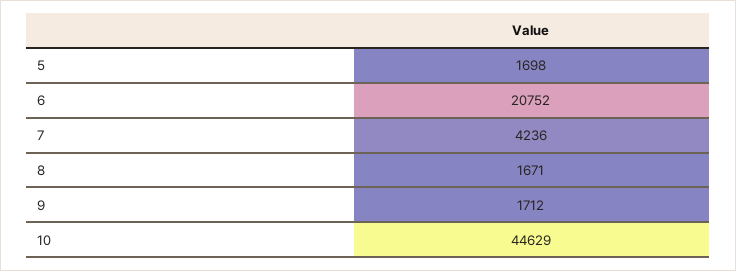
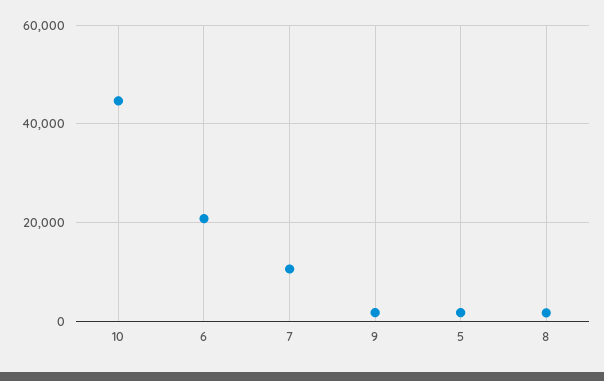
7: 4236 -> 10000

